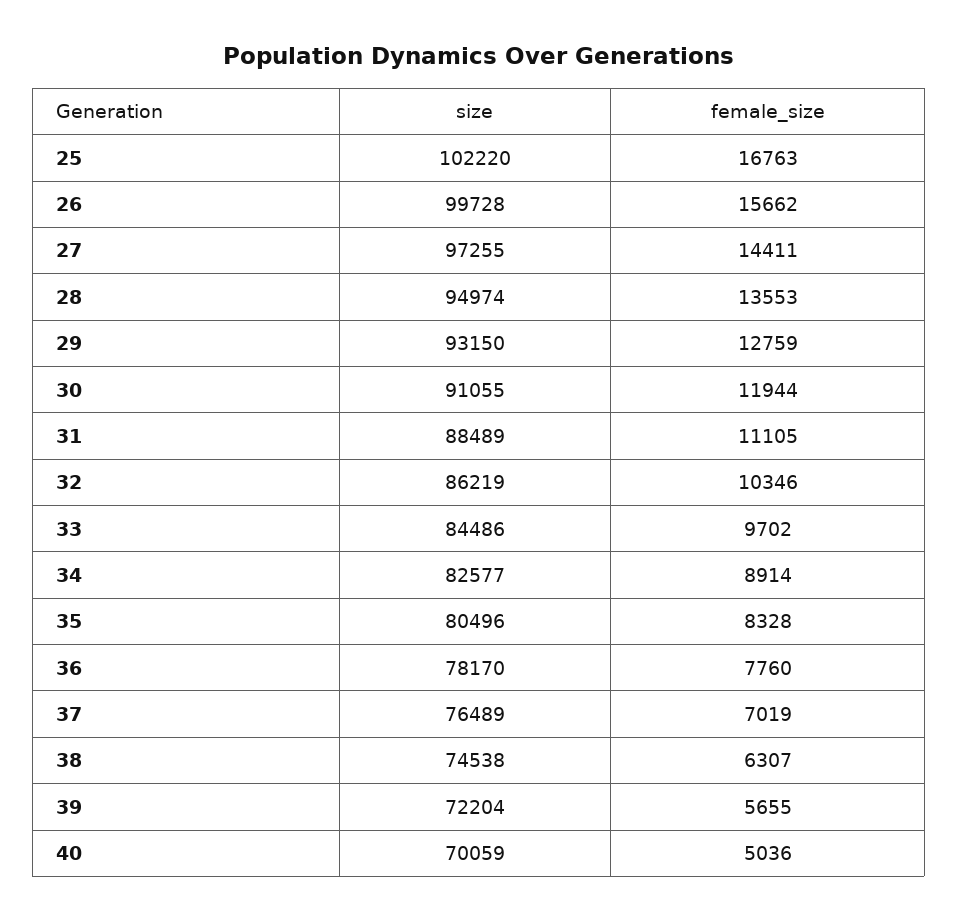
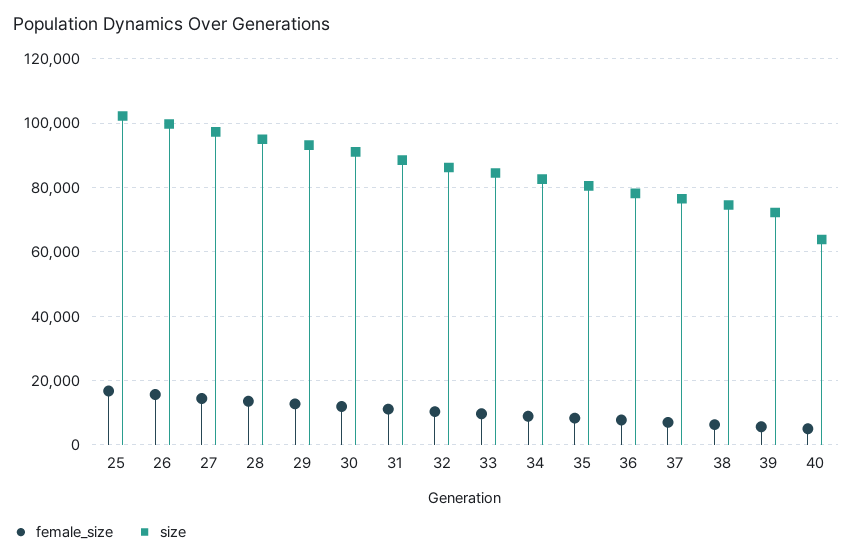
size, 40: 70059 -> 64000

